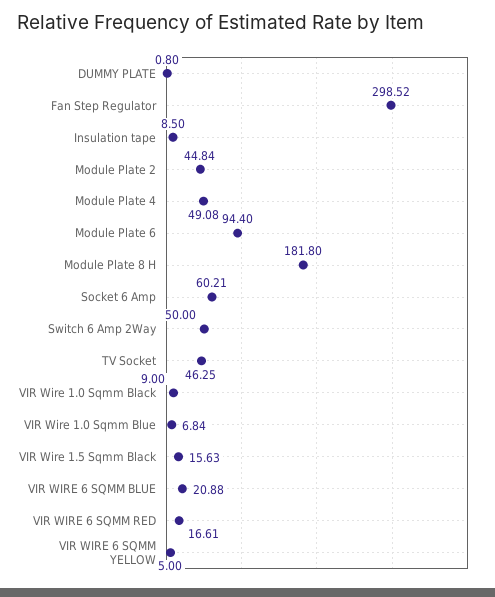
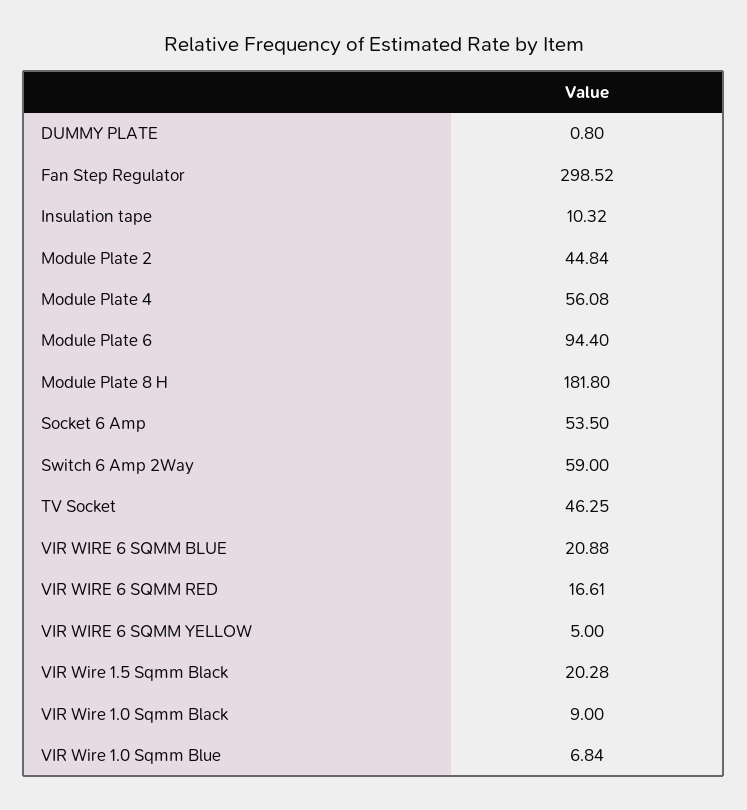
Insulation tape: 8.5 -> 10.32
Module Plate 4: 49.08 -> 56.08
Socket 6 Amp: 60.21 -> 53.5
Switch 6 Amp 2Way: 50 -> 59
VIR Wire 1.5 Sqmm Black: 15.63 -> 20.28

